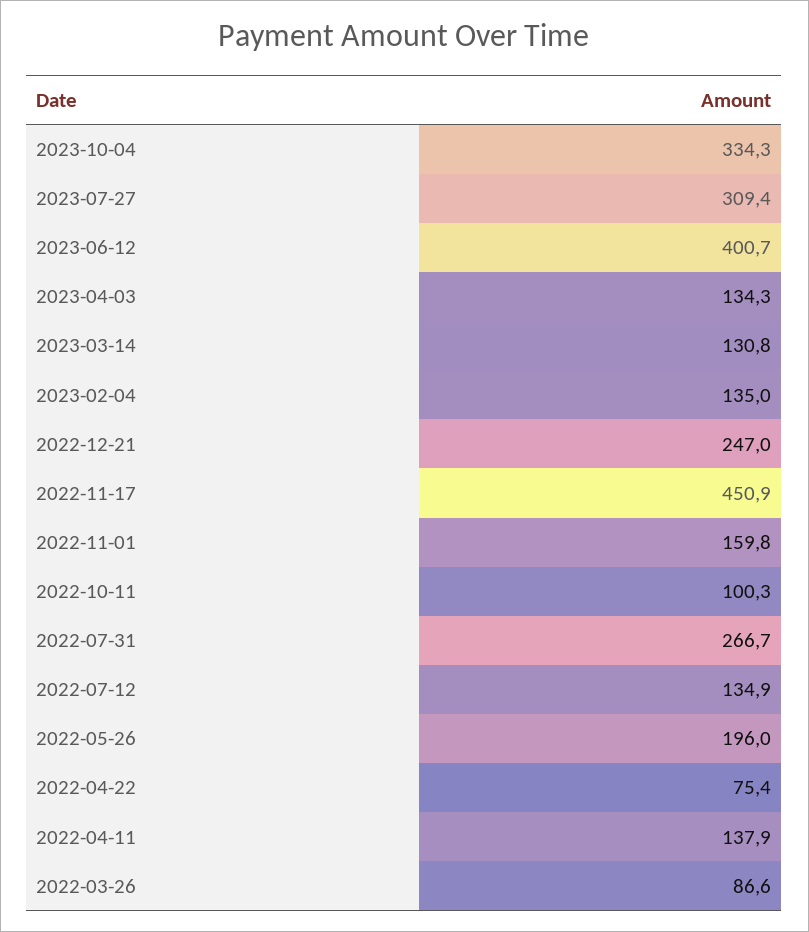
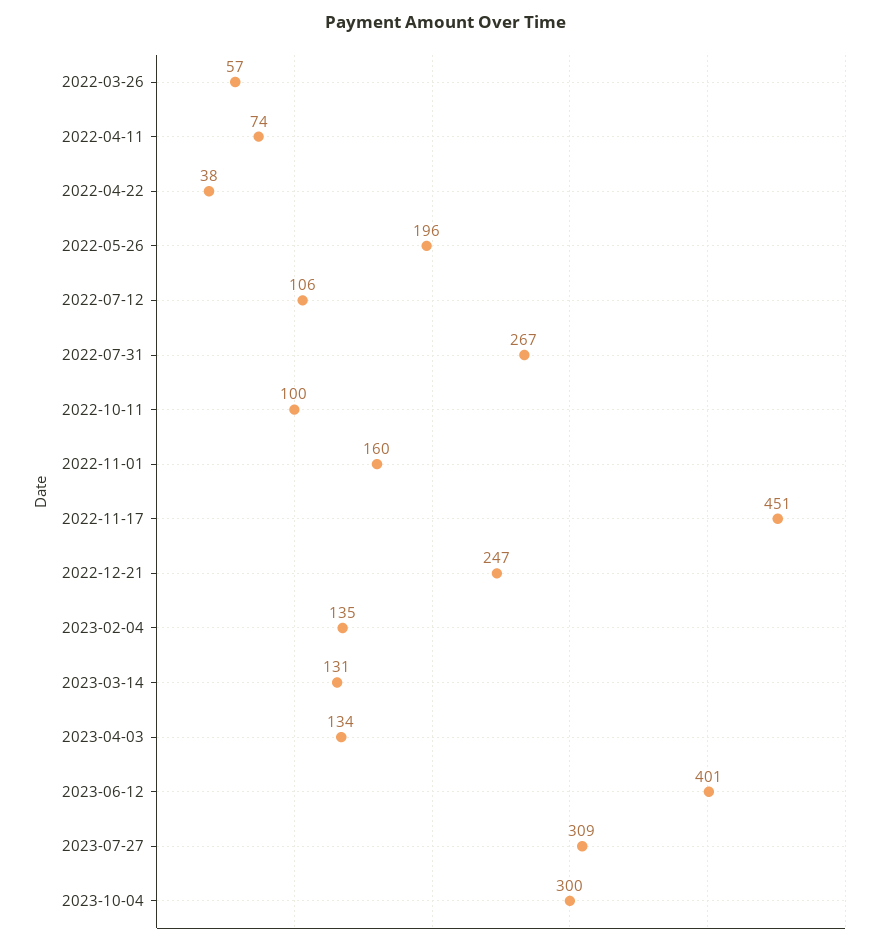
2023-10-04: 334.3 -> 300
2022-07-12: 134.9 -> 106
2022-04-22: 75.4 -> 38
2022-04-11: 137.9 -> 74
2022-03-26: 86.6 -> 57

